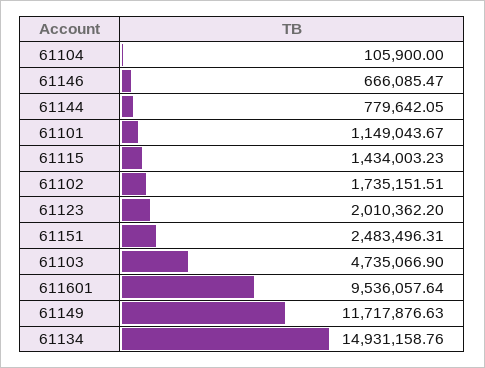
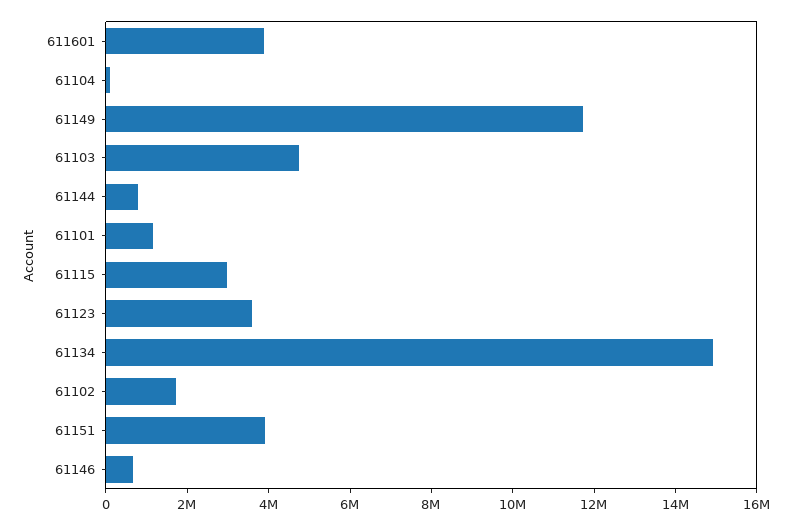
61115: 1434003.23 -> 3000000
61123: 2010362.2 -> 3500000
61151: 2483496.31 -> 4000000
611601: 9536057.64 -> 4000000

